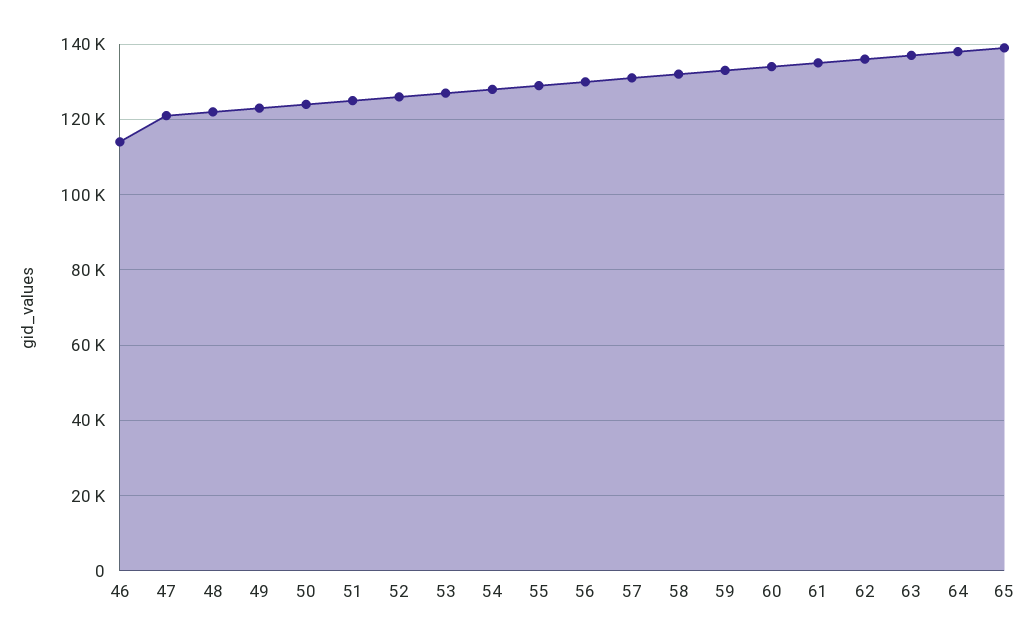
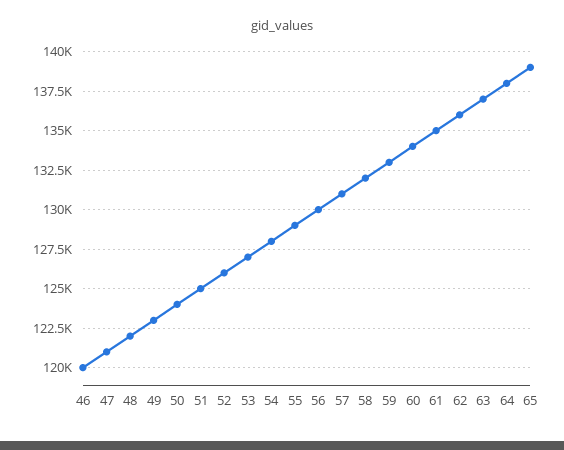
46: 114000 -> 120000

